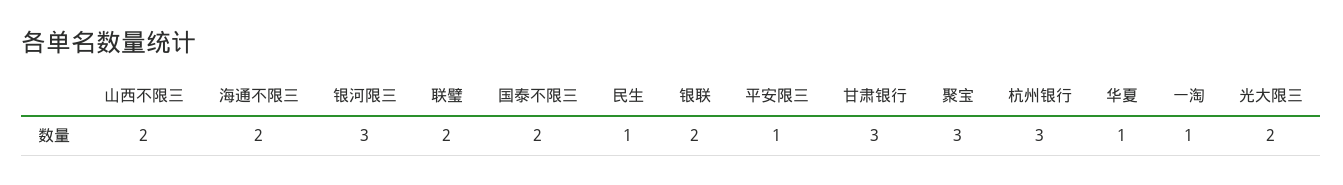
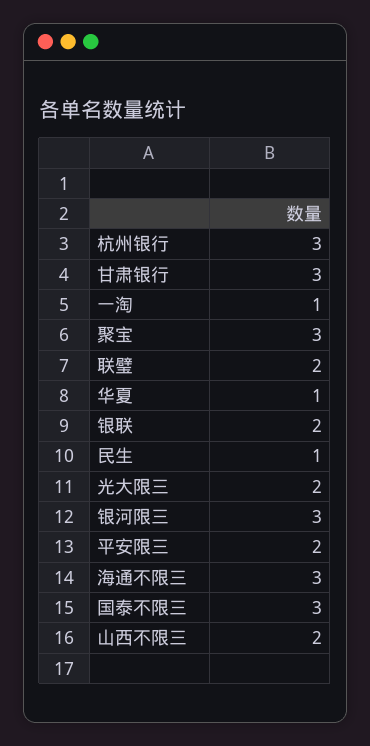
海通不限三: 2 -> 3
国泰不限三: 2 -> 3
平安限三: 1 -> 2

